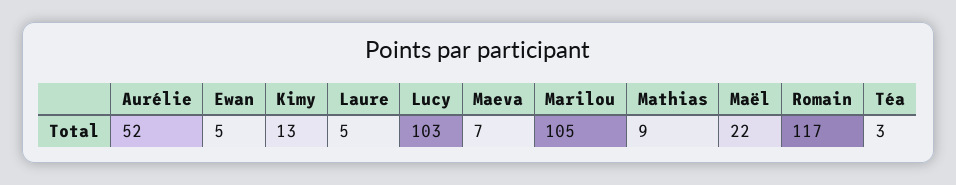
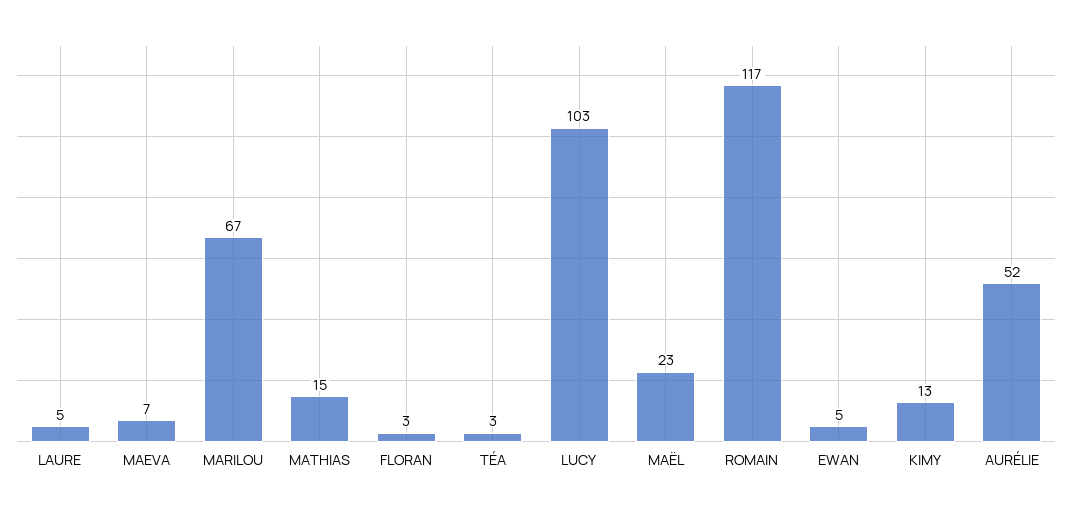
Marilou: 105 -> 67
Mathias: 9 -> 15
Maël: 22 -> 23
FLORAN: none -> 3

